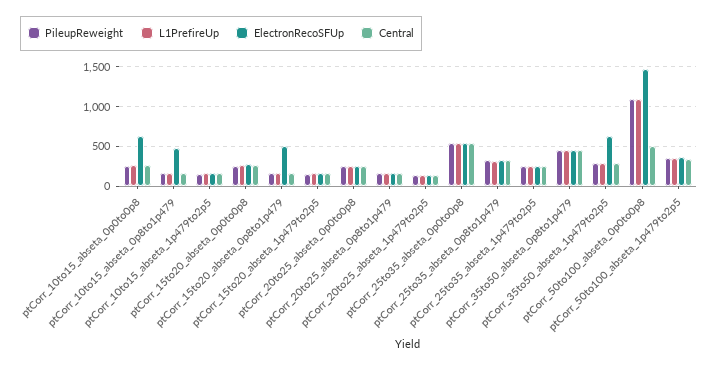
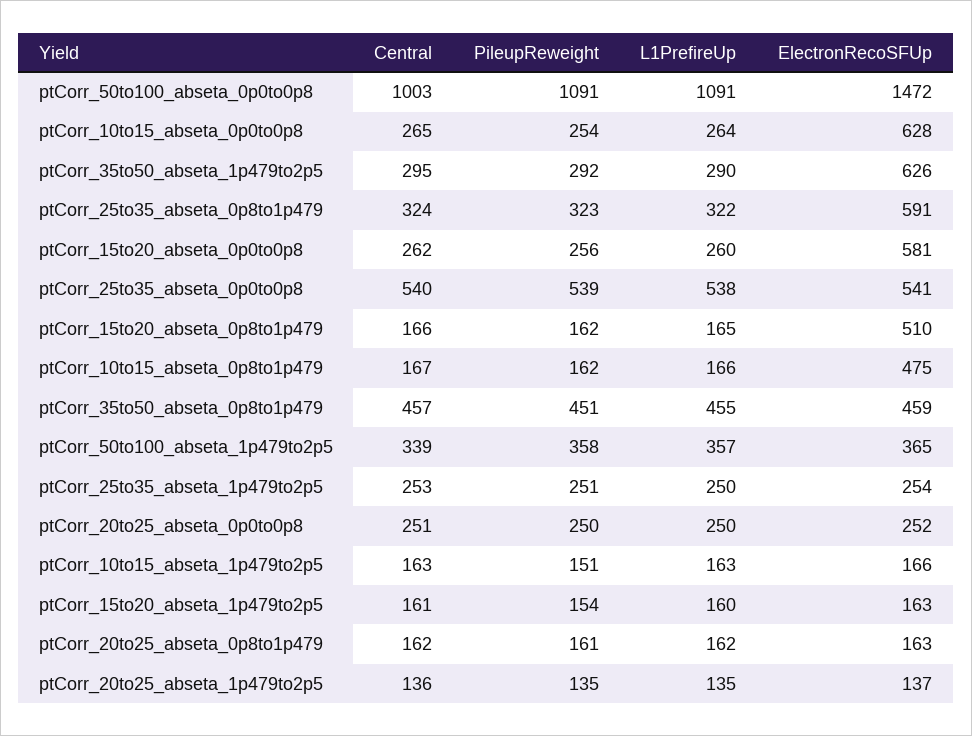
ElectronRecoSFUp, ptCorr_15to20_abseta_0p0to0p8: 300 -> 581
ElectronRecoSFUp, ptCorr_25to35_abseta_0p8to1p479: 300 -> 591
Central, ptCorr_50to100_abseta_0p0to0p8: 500 -> 1003

